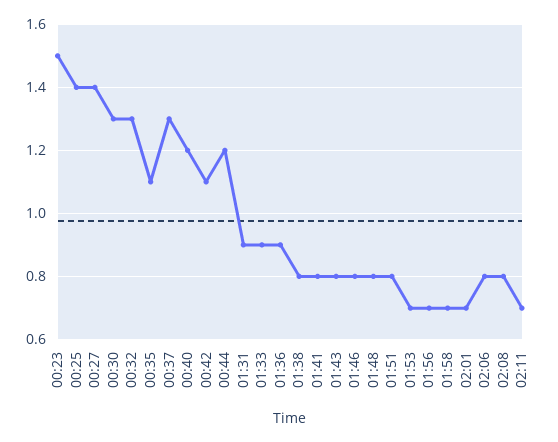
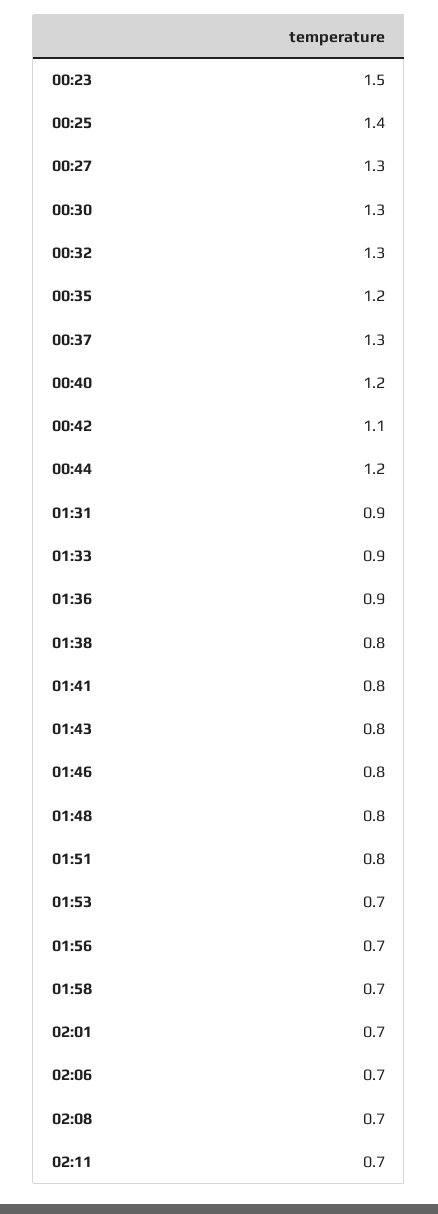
00:27: 1.4 -> 1.3
00:35: 1.1 -> 1.2
02:06: 0.8 -> 0.7
02:08: 0.8 -> 0.7

